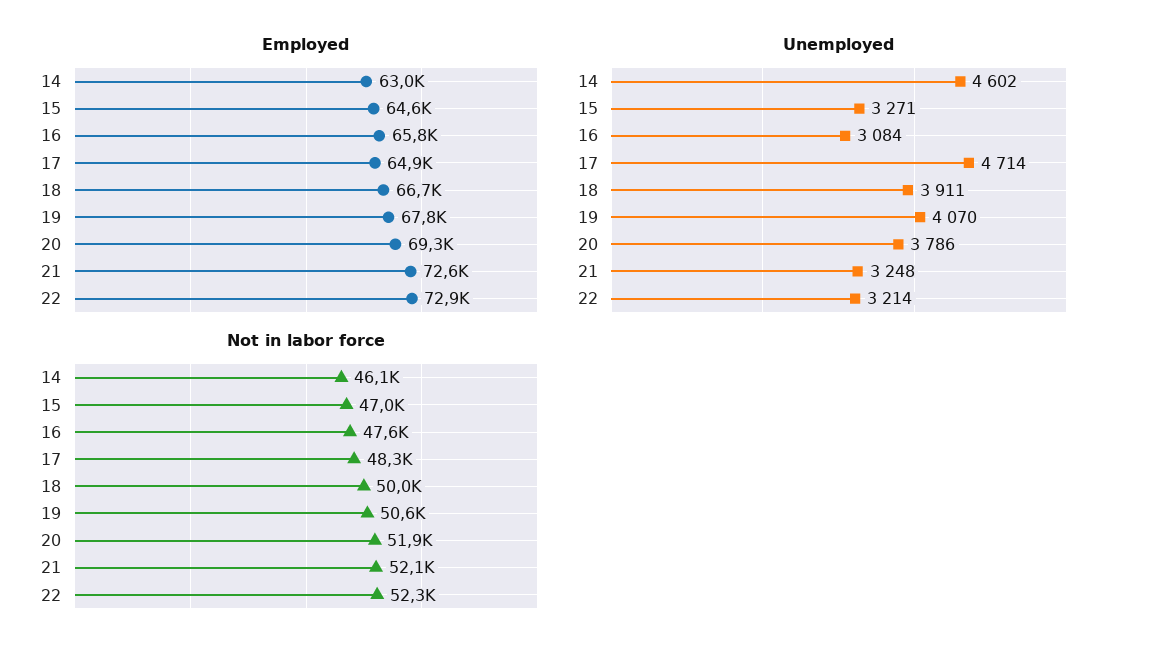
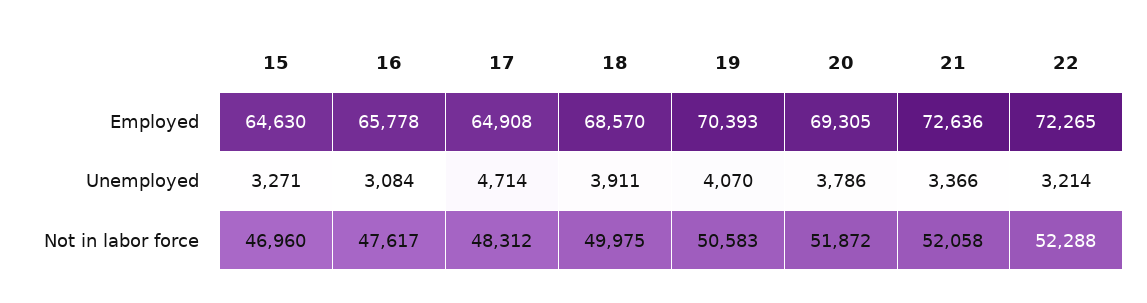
Employed, 14: 63000 -> none
Employed, 18: 66700 -> 68570
Employed, 19: 67800 -> 70393
Employed, 22: 72900 -> 72265
Unemployed, 14: 4602 -> none
Unemployed, 21: 3248 -> 3366
Not in labor force, 14: 46100 -> none

